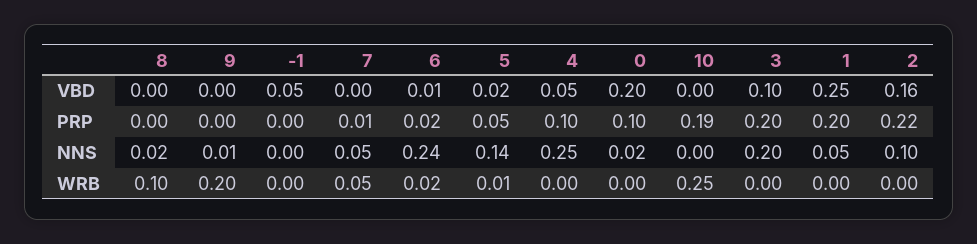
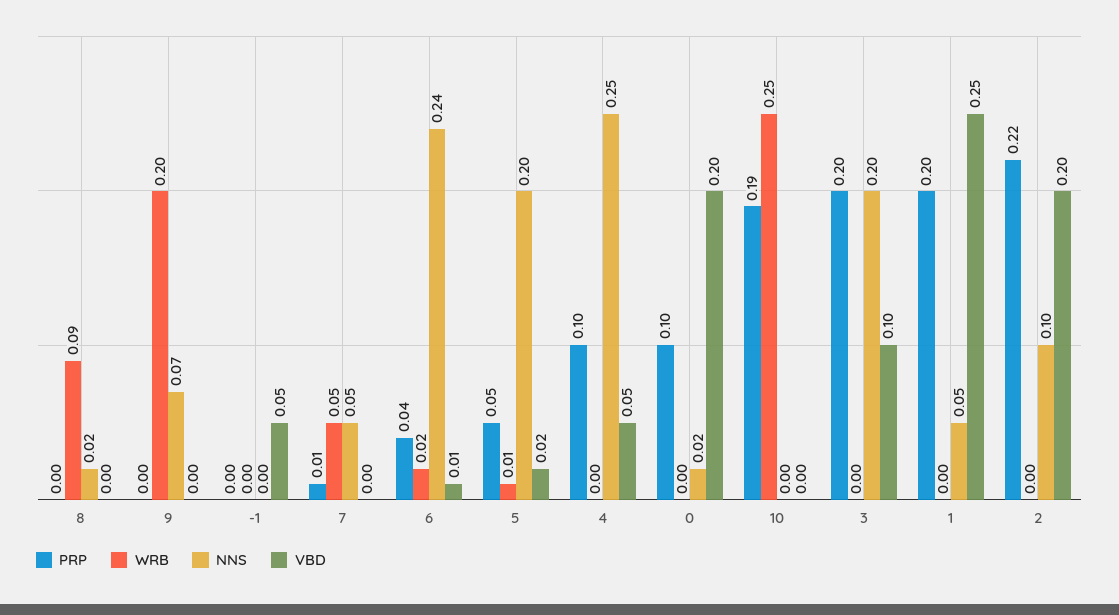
VBD, 2: 0.16 -> 0.2
PRP, 6: 0.02 -> 0.04
NNS, 9: 0.01 -> 0.07
NNS, 5: 0.14 -> 0.2
WRB, 8: 0.1 -> 0.09

